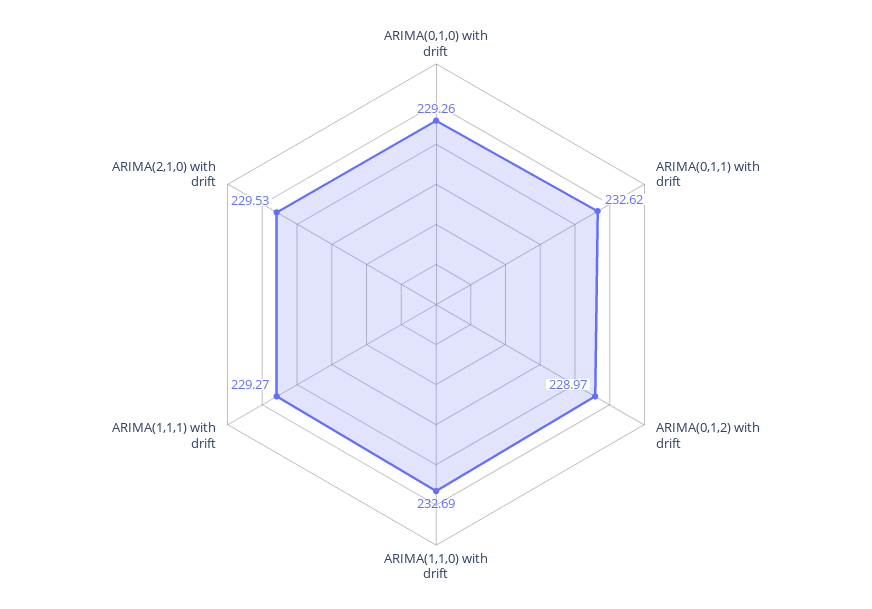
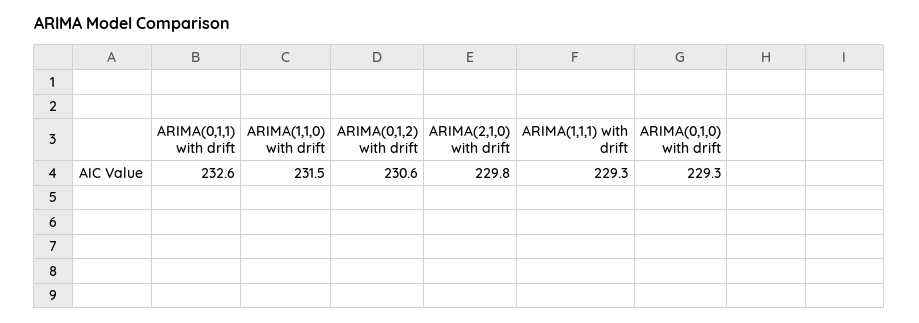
ARIMA(0,1,2) with drift: 228.97 -> 230.6
ARIMA(1,1,0) with drift: 232.69 -> 231.5
ARIMA(2,1,0) with drift: 229.53 -> 229.8

